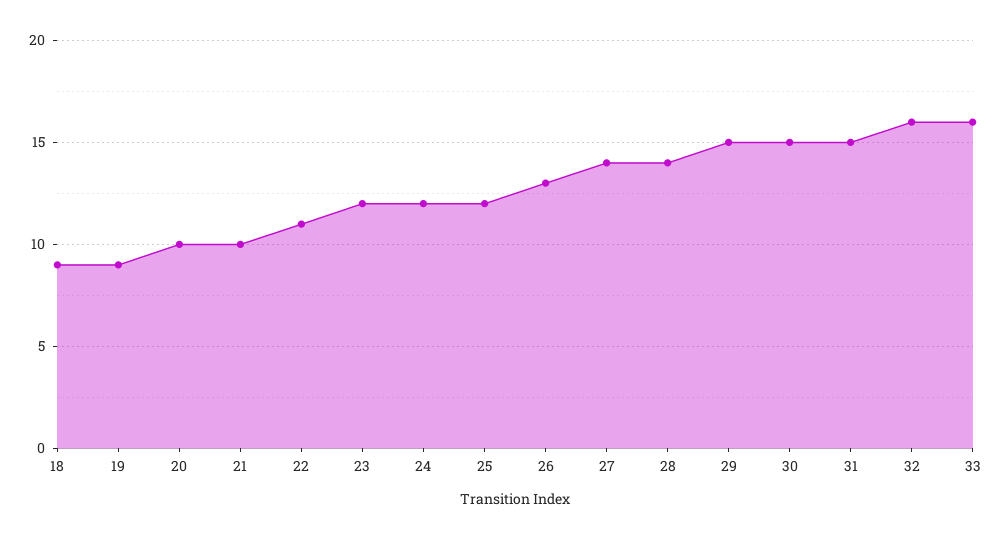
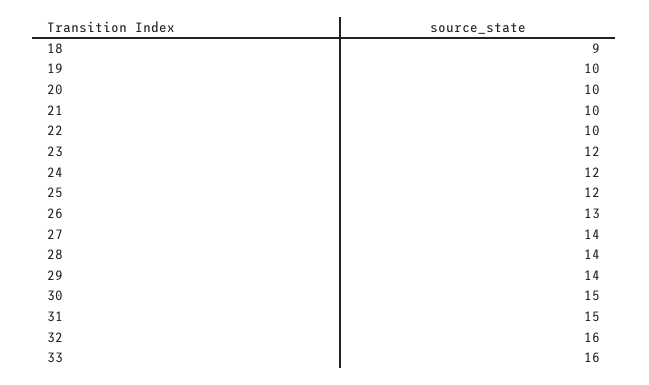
19: 9 -> 10
22: 11 -> 10
29: 15 -> 14

